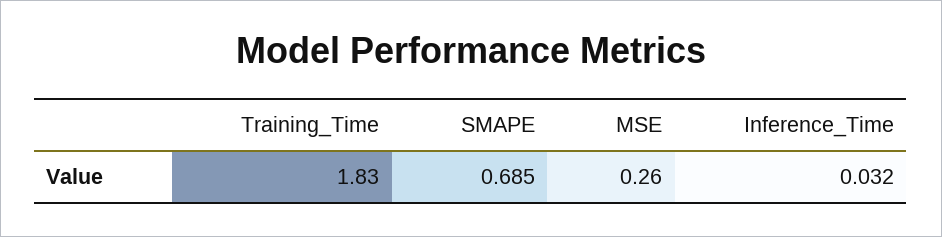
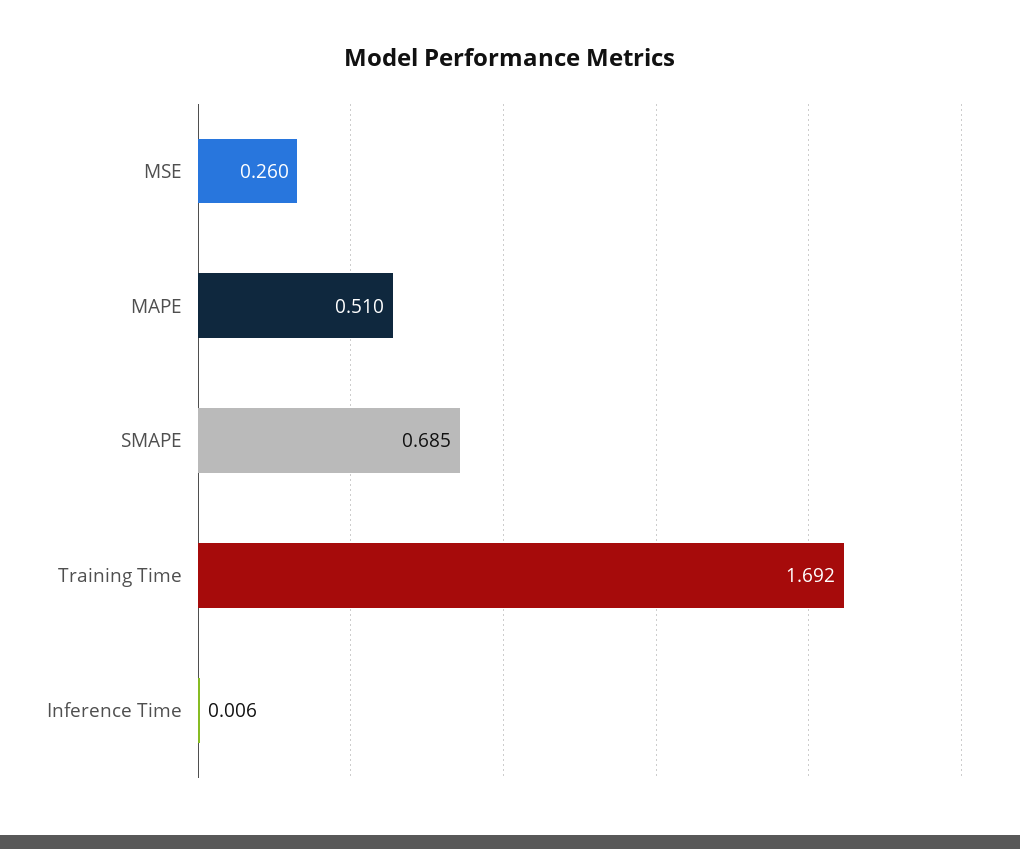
Training_Time: 1.83 -> 1.692
Inference_Time: 0.032 -> 0.006
MAPE: none -> 0.51

